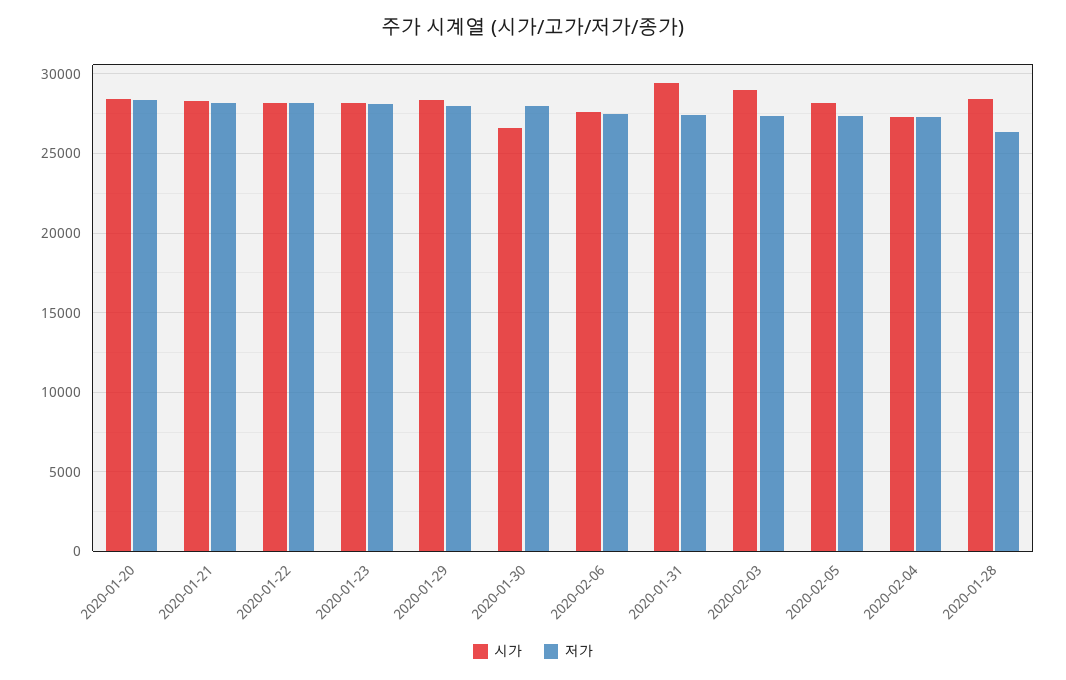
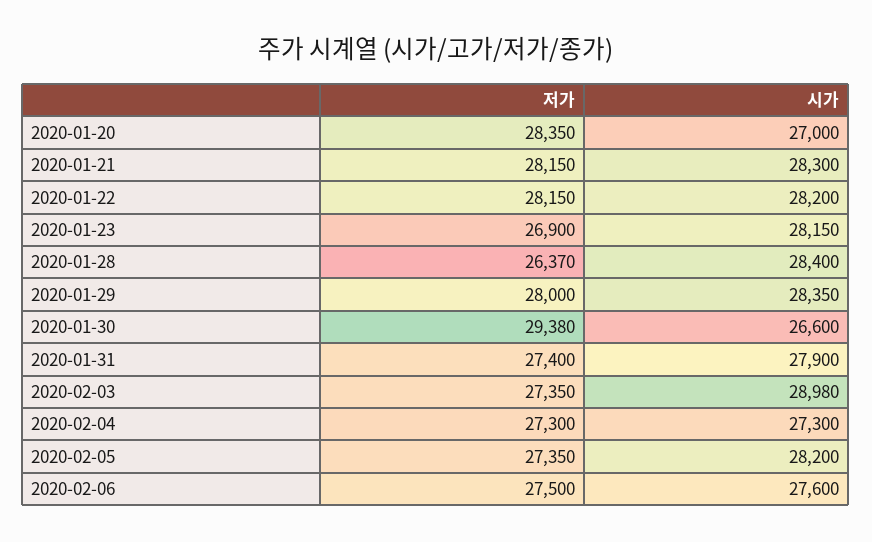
시가, 2020-01-20: 28500 -> 27000
저가, 2020-01-23: 28000 -> 26900
저가, 2020-01-30: 28000 -> 29380
시가, 2020-01-31: 29500 -> 27900

